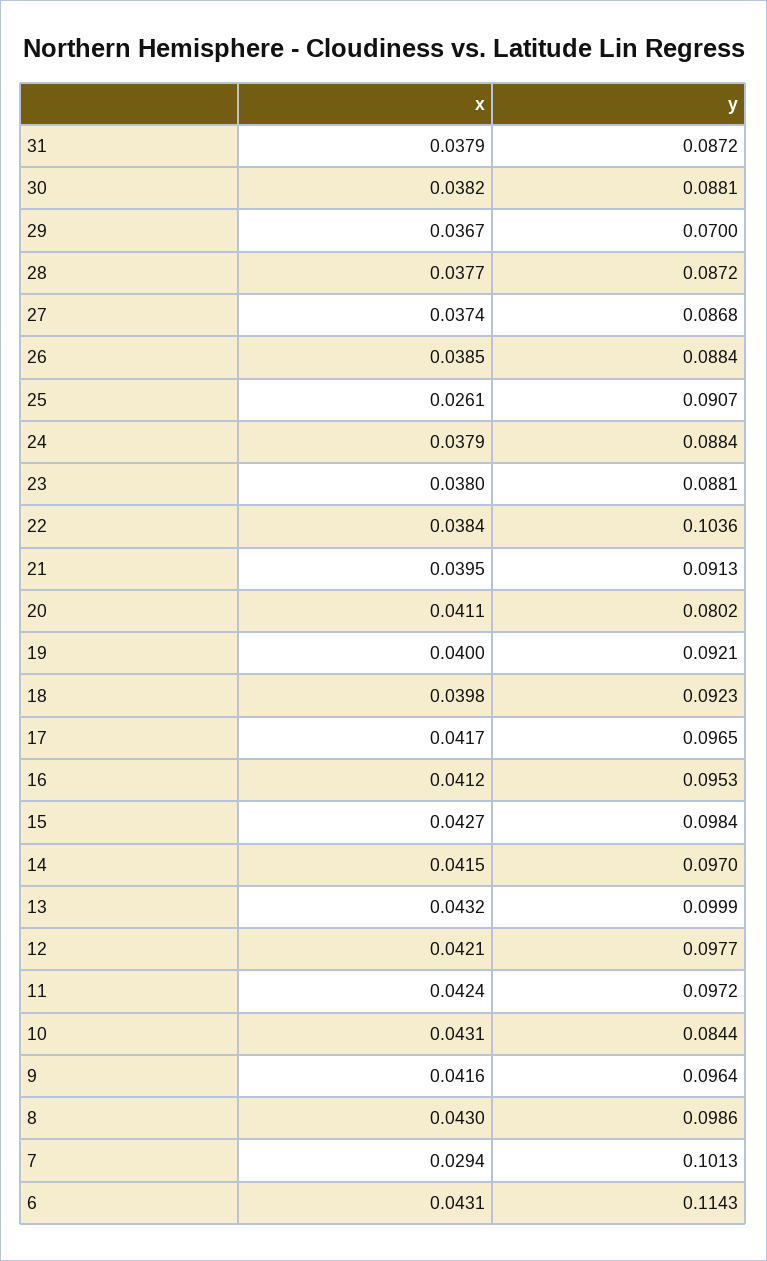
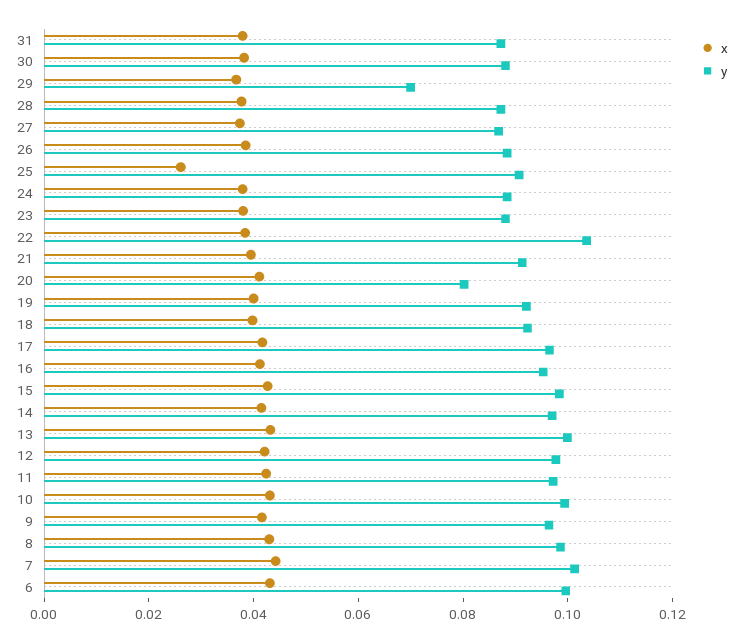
y, 10: 0.0844 -> 0.1
x, 7: 0.0294 -> 0.045
y, 6: 0.1143 -> 0.1

